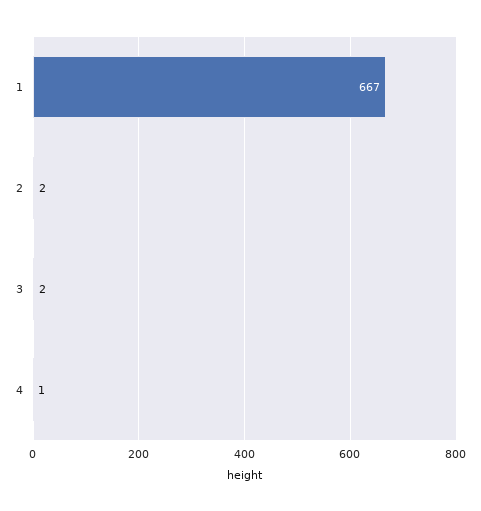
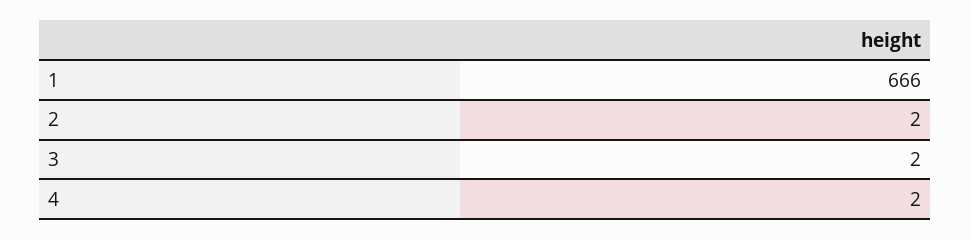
1: 667 -> 666
4: 1 -> 2

